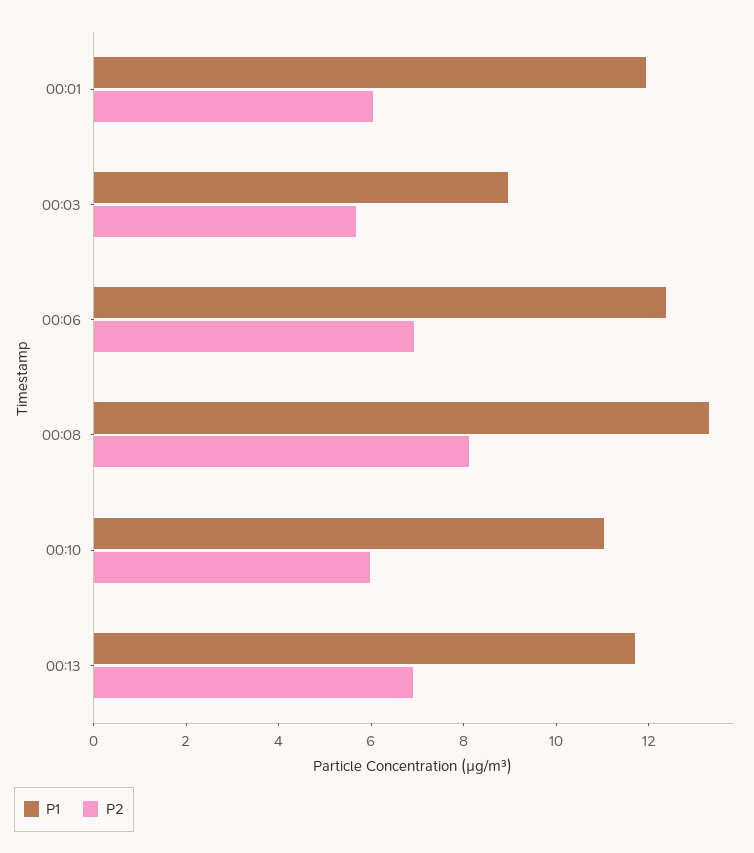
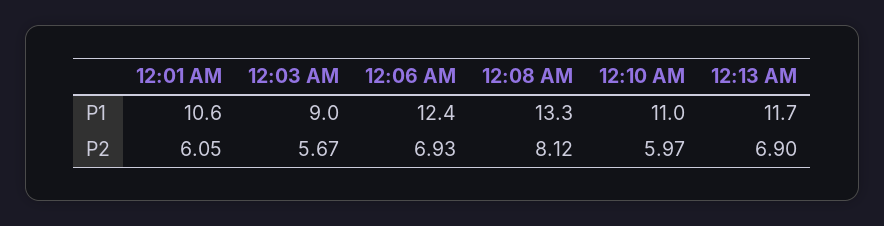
P1, 00:01: 12 -> 10.6

